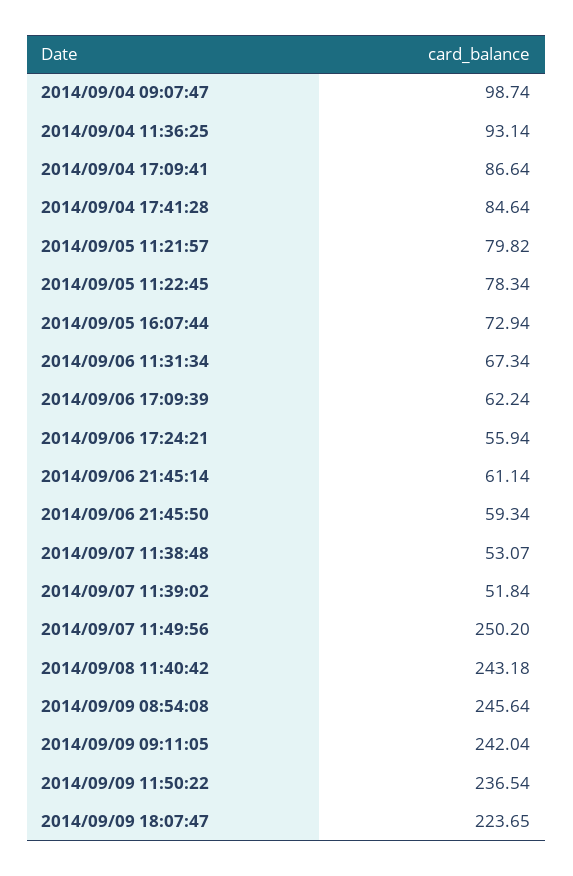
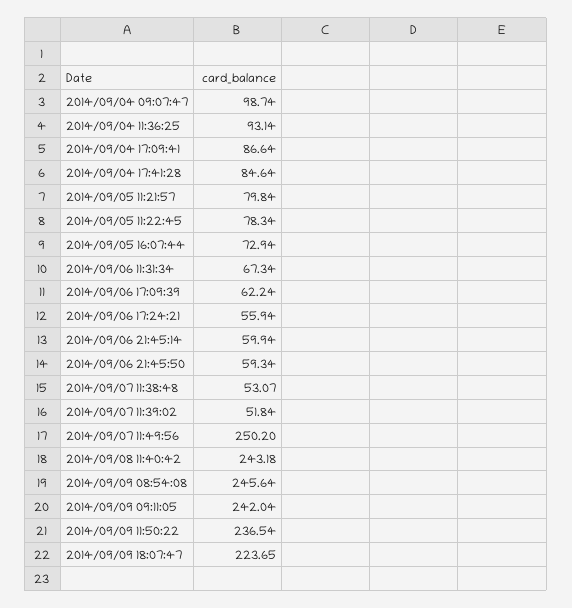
2014/09/05 11:21:57: 79.82 -> 79.84
2014/09/06 21:45:14: 61.14 -> 59.94

